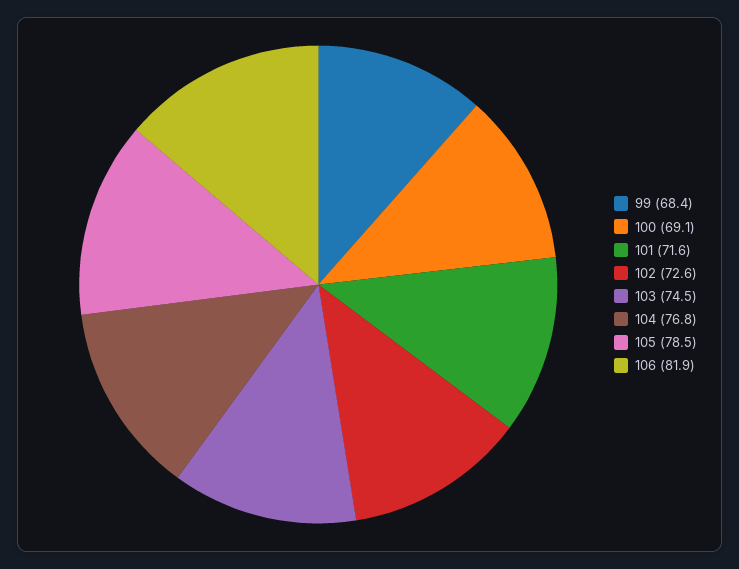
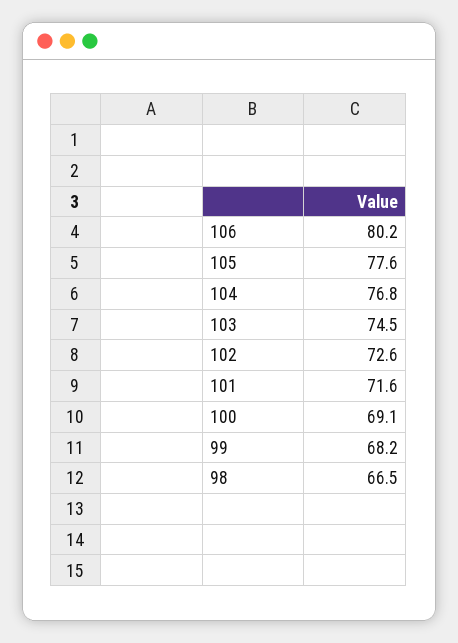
99: 68.4 -> 68.2
105: 78.5 -> 77.6
106: 81.9 -> 80.2
98: none -> 66.5

